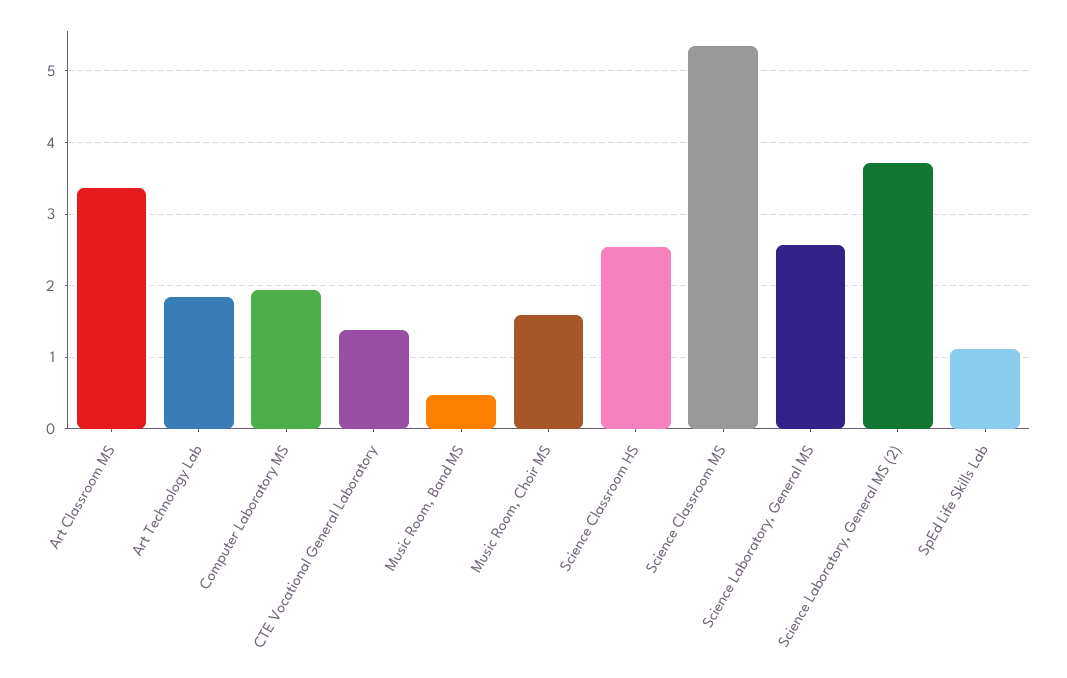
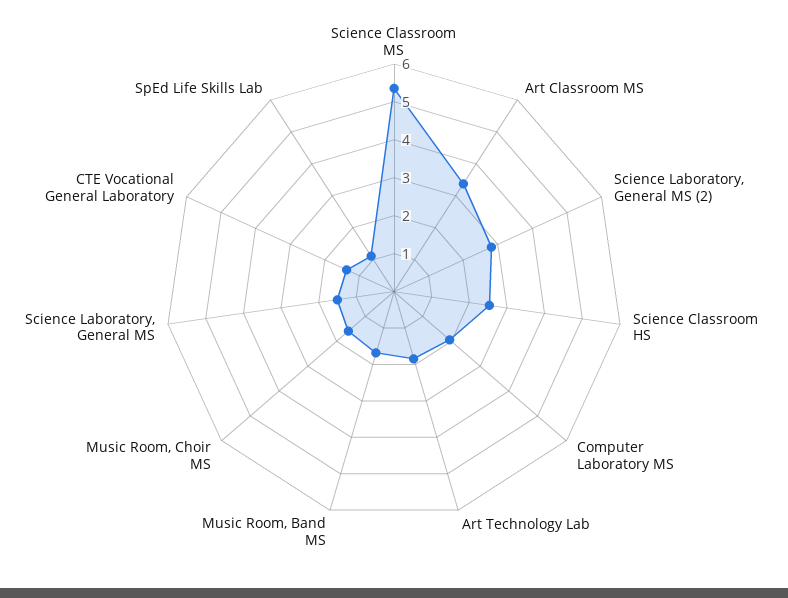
Music Room, Band MS: 0.5 -> 1.75
Science Laboratory, General MS: 2.6 -> 1.5
Science Laboratory, General MS (2): 3.7 -> 2.75

